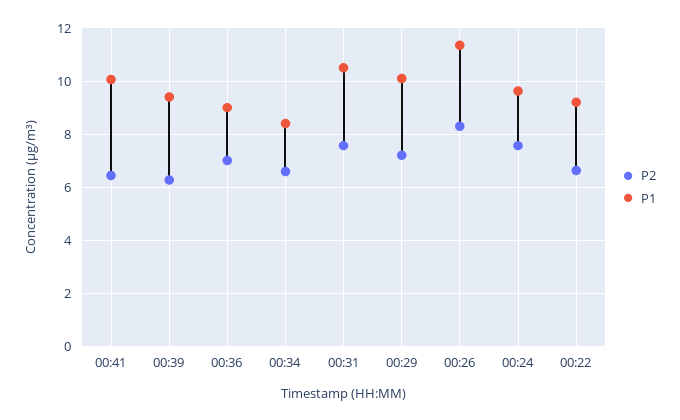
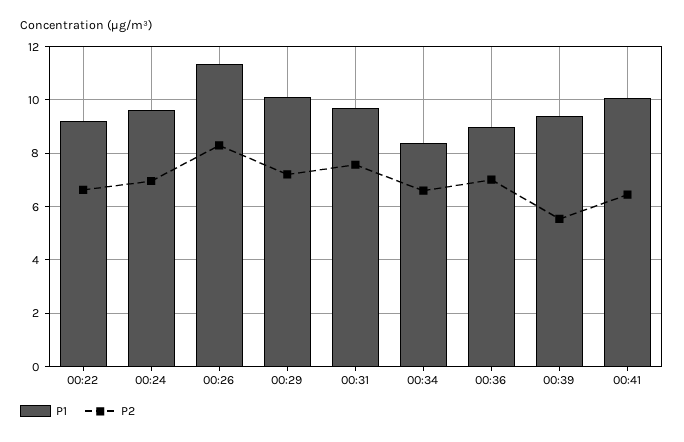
P2, 00:39: 6.25 -> 5.5
P1, 00:31: 10.5 -> 9.75
P2, 00:24: 7.5 -> 7

